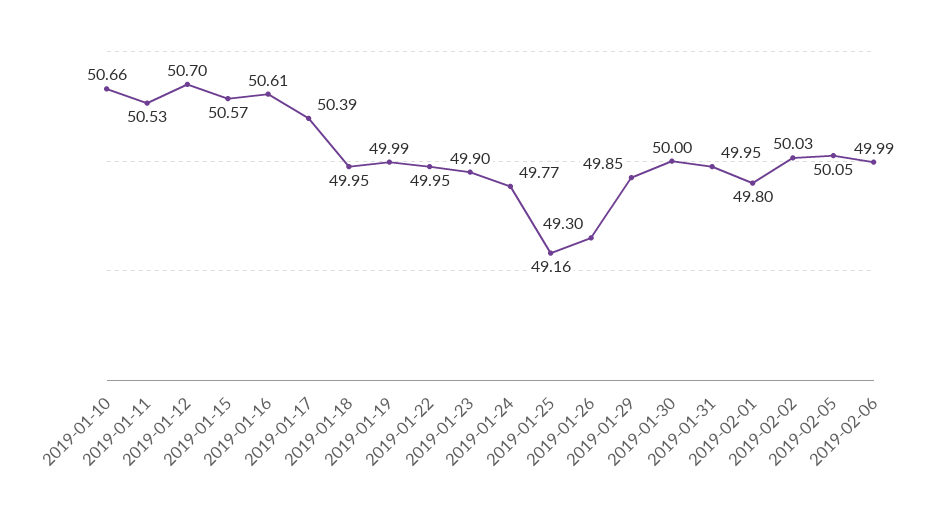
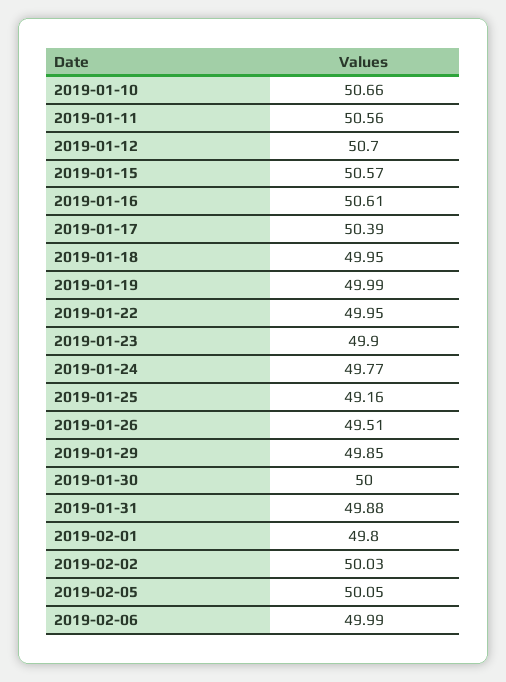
2019-01-11: 50.53 -> 50.56
2019-01-26: 49.3 -> 49.51
2019-01-31: 49.95 -> 49.88

